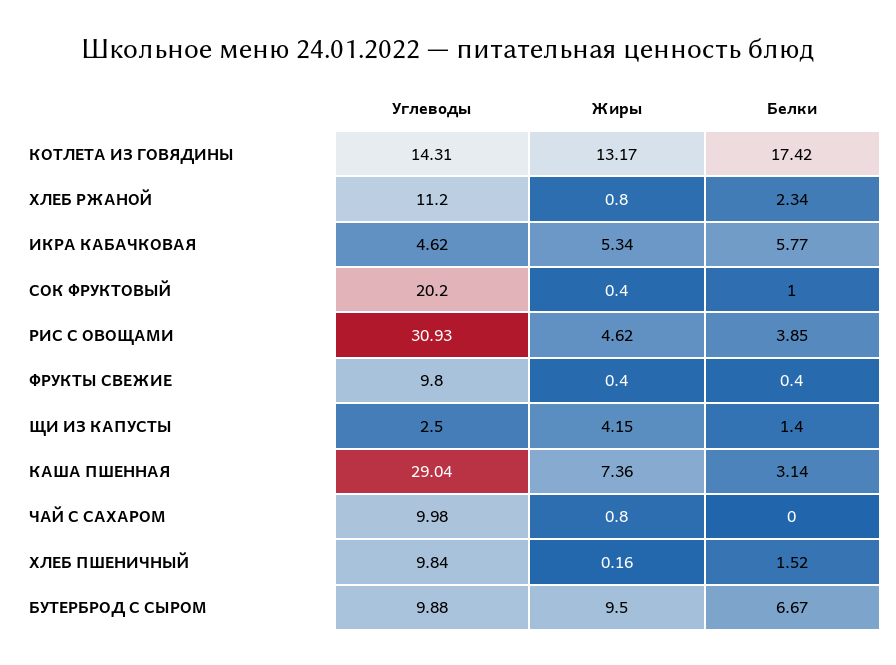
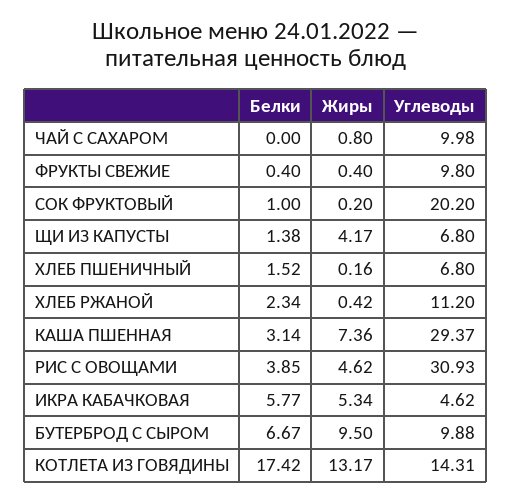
Жиры, ХЛЕБ РЖАНОЙ: 0.8 -> 0.42
Жиры, СОК ФРУКТОВЫЙ: 0.4 -> 0.2
Углеводы, ЩИ ИЗ КАПУСТЫ: 2.5 -> 6.8
Жиры, ЩИ ИЗ КАПУСТЫ: 4.15 -> 4.17
Белки, ЩИ ИЗ КАПУСТЫ: 1.4 -> 1.38
Углеводы, КАША ПШЕННАЯ: 29.04 -> 29.37
Углеводы, ХЛЕБ ПШЕНИЧНЫЙ: 9.84 -> 6.8

